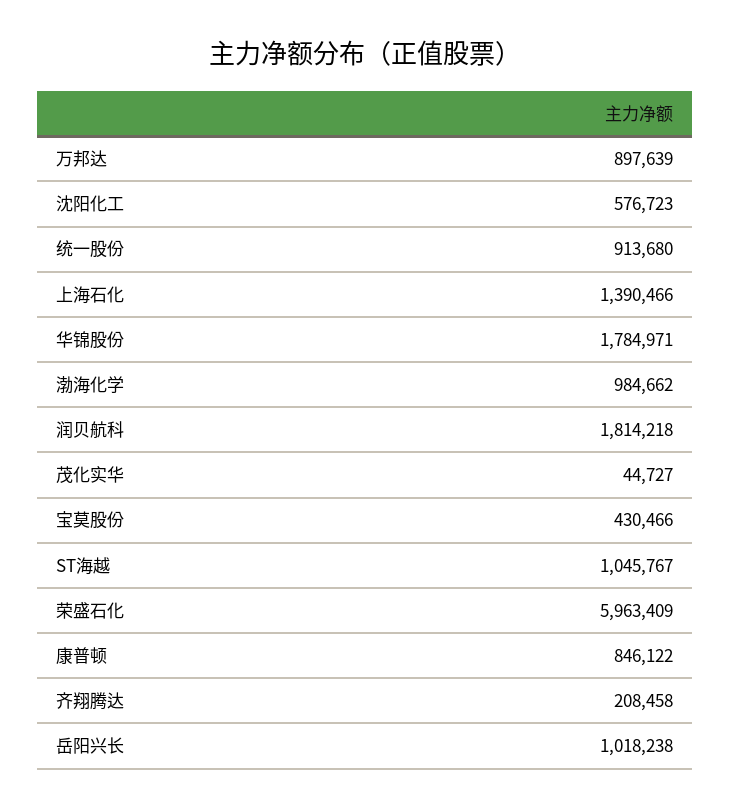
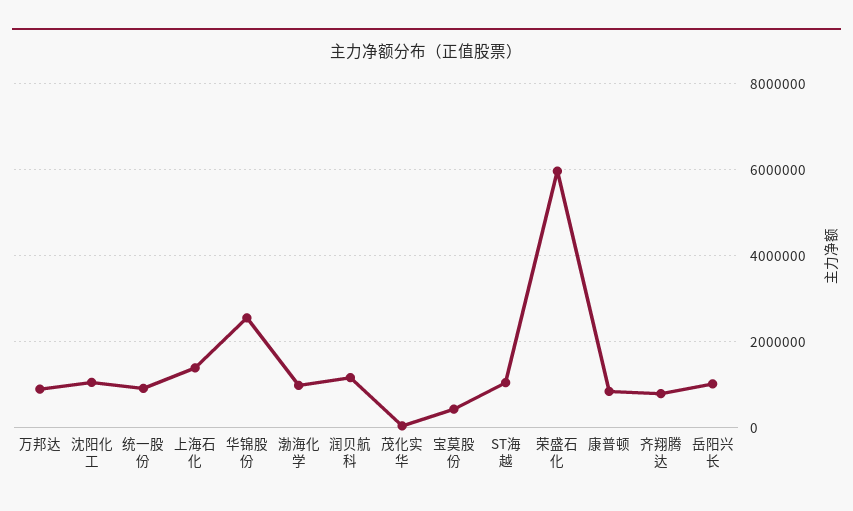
沈阳化工: 576723 -> 1000000
华锦股份: 1784971 -> 2600000
润贝航科: 1814218 -> 1200000
齐翔腾达: 208458 -> 800000

